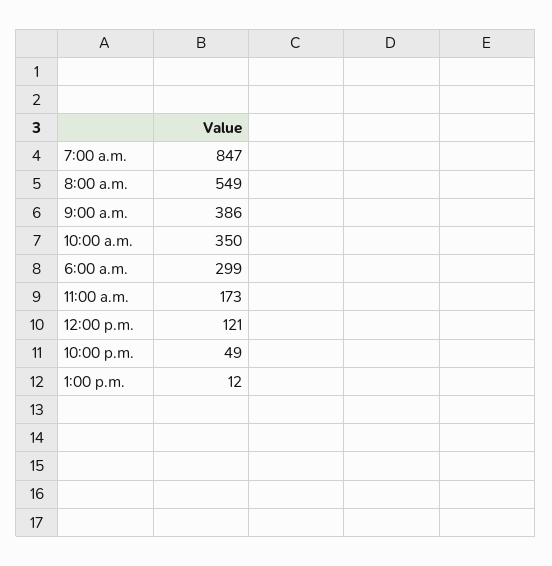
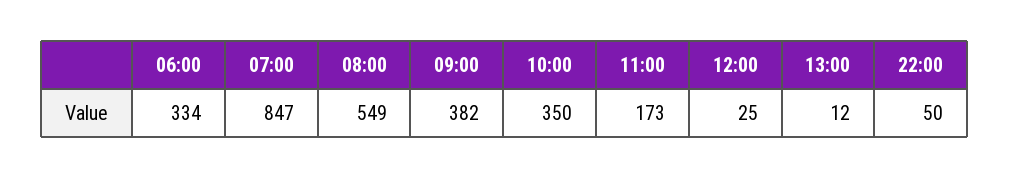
9:00 a.m.: 386 -> 382
6:00 a.m.: 299 -> 334
12:00 p.m.: 121 -> 25
10:00 p.m.: 49 -> 50

